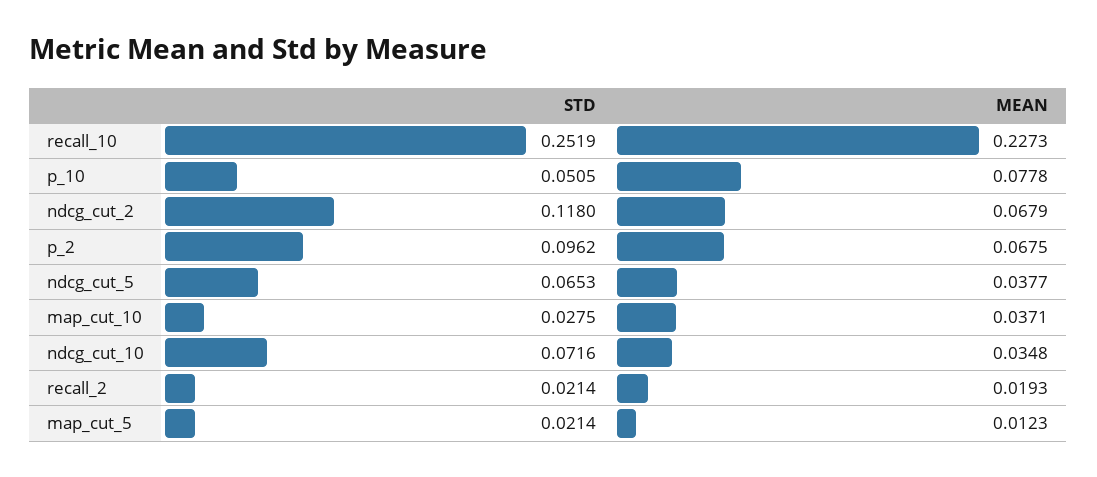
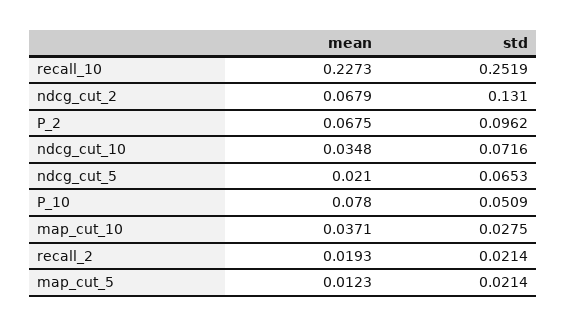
STD, p_10: 0.0505 -> 0.0509
MEAN, p_10: 0.0778 -> 0.078
STD, ndcg_cut_2: 0.118 -> 0.131
MEAN, ndcg_cut_5: 0.0377 -> 0.021

